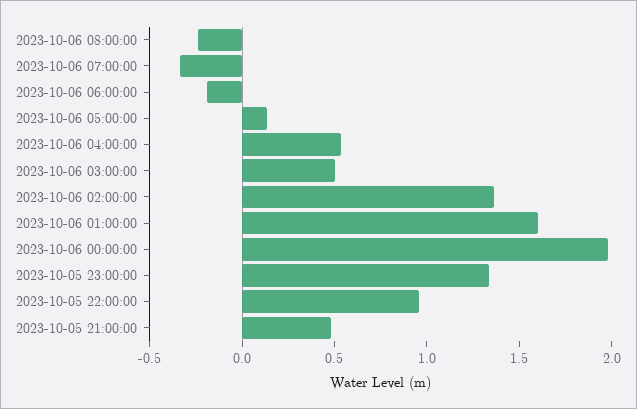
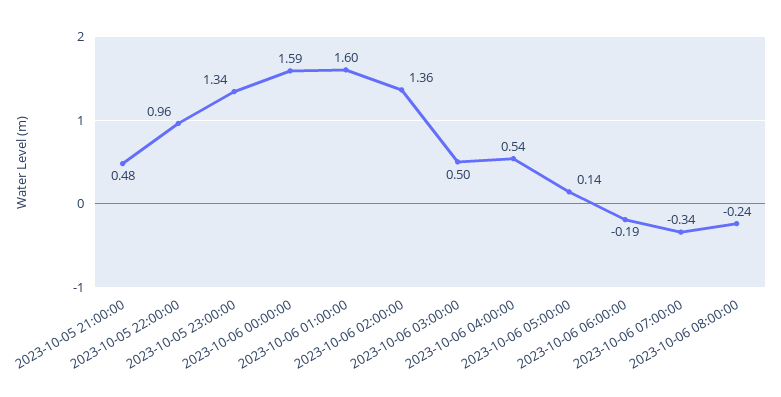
2023-10-06 00:00:00: 2 -> 1.59

